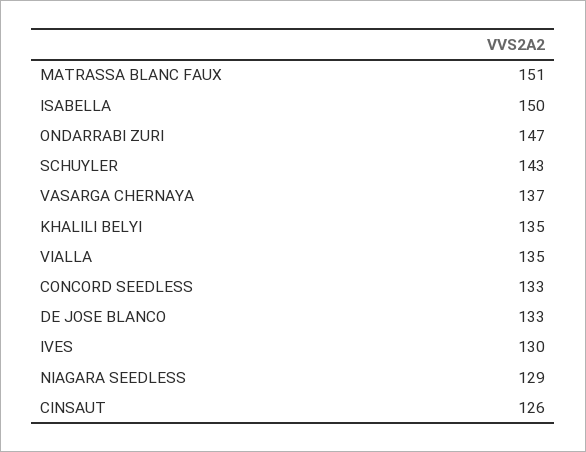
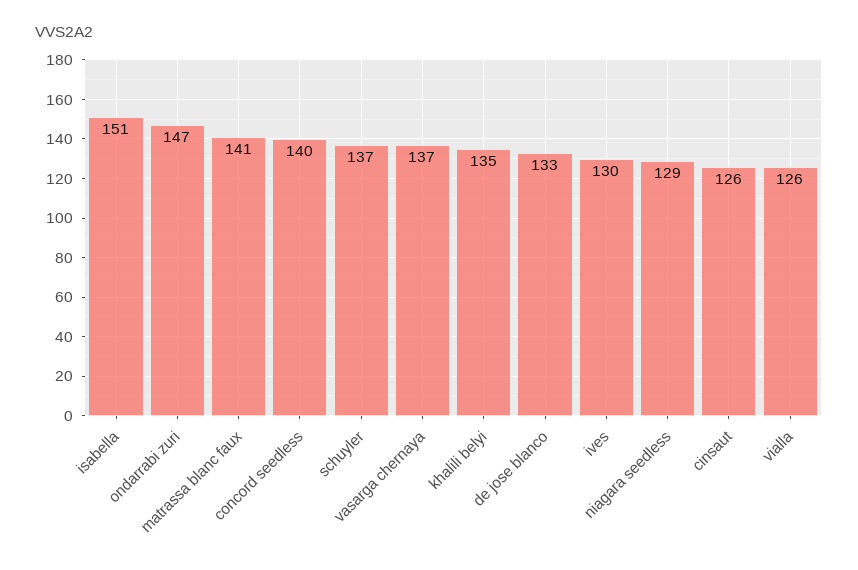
MATRASSA BLANC FAUX: 151 -> 141
ISABELLA: 150 -> 151
SCHUYLER: 143 -> 137
VIALLA: 135 -> 126
CONCORD SEEDLESS: 133 -> 140

